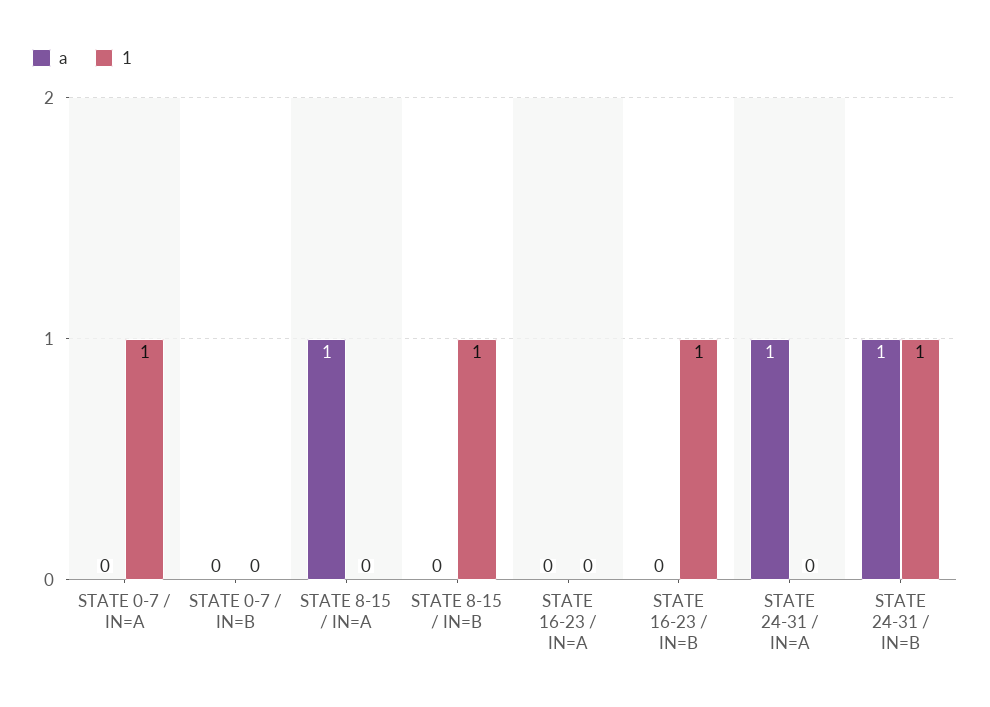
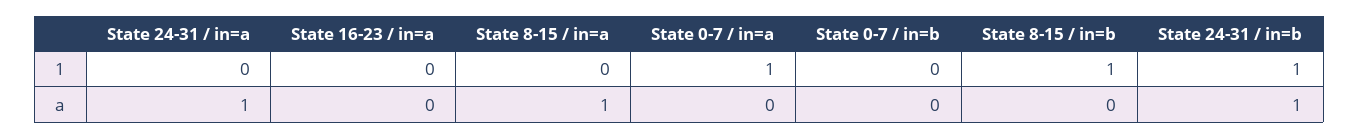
a, STATE 16-23 / IN=B: 0 -> none
1, STATE 16-23 / IN=B: 1 -> none

